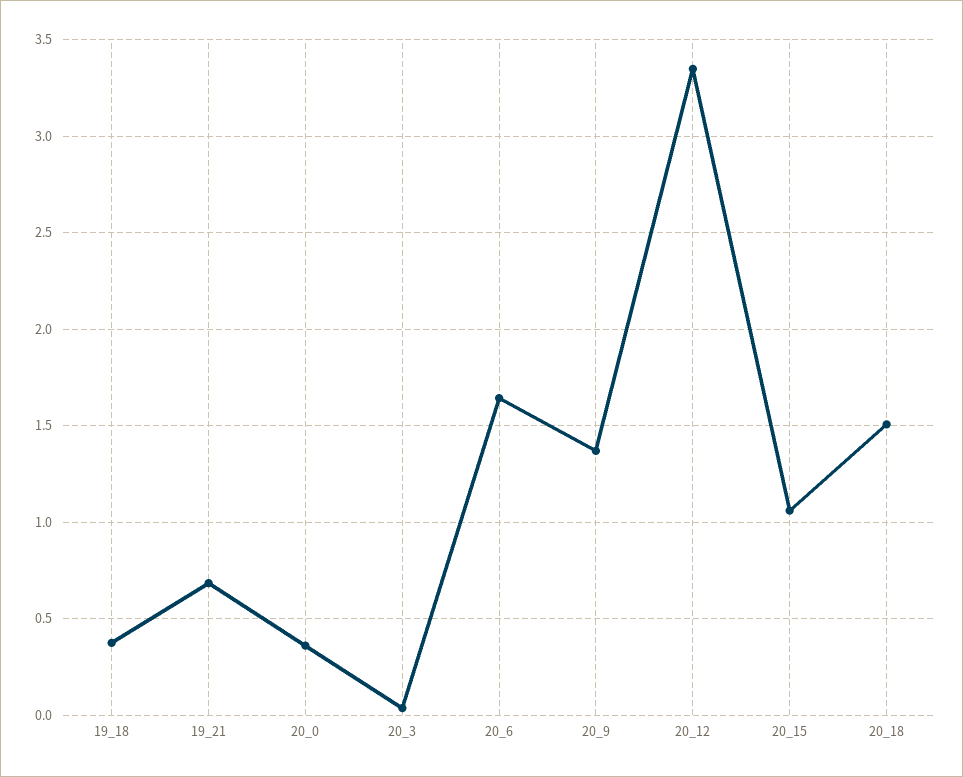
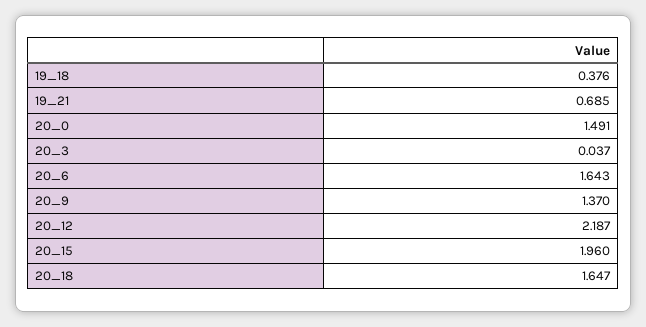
20_0: 0.35 -> 1.491
20_12: 3.35 -> 2.187
20_15: 1.05 -> 1.96
20_18: 1.5 -> 1.647

